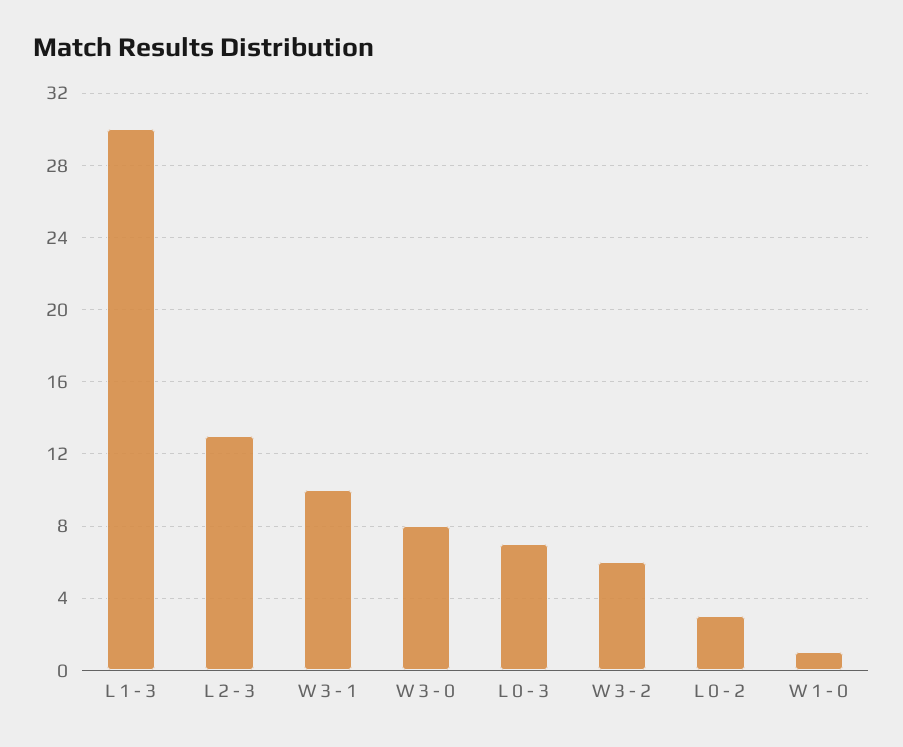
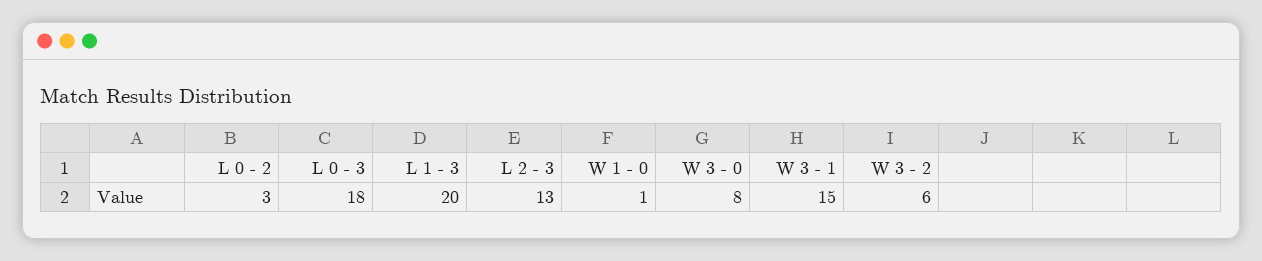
L 1 - 3: 30 -> 20
W 3 - 1: 10 -> 15
L 0 - 3: 7 -> 18

